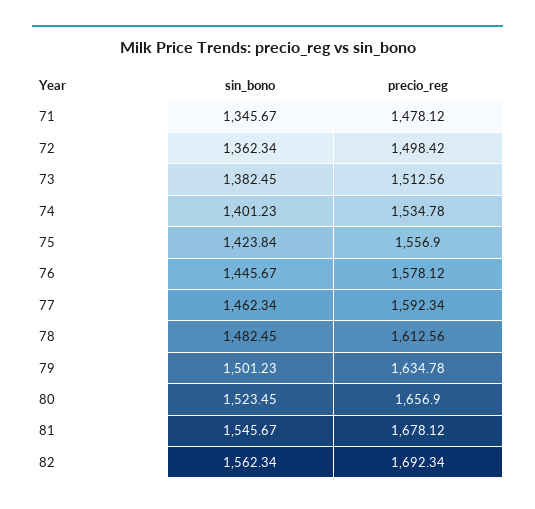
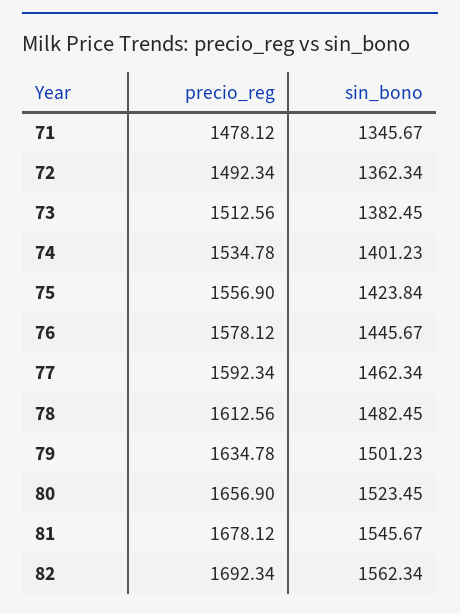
precio_reg, 72: 1498.42 -> 1492.34

